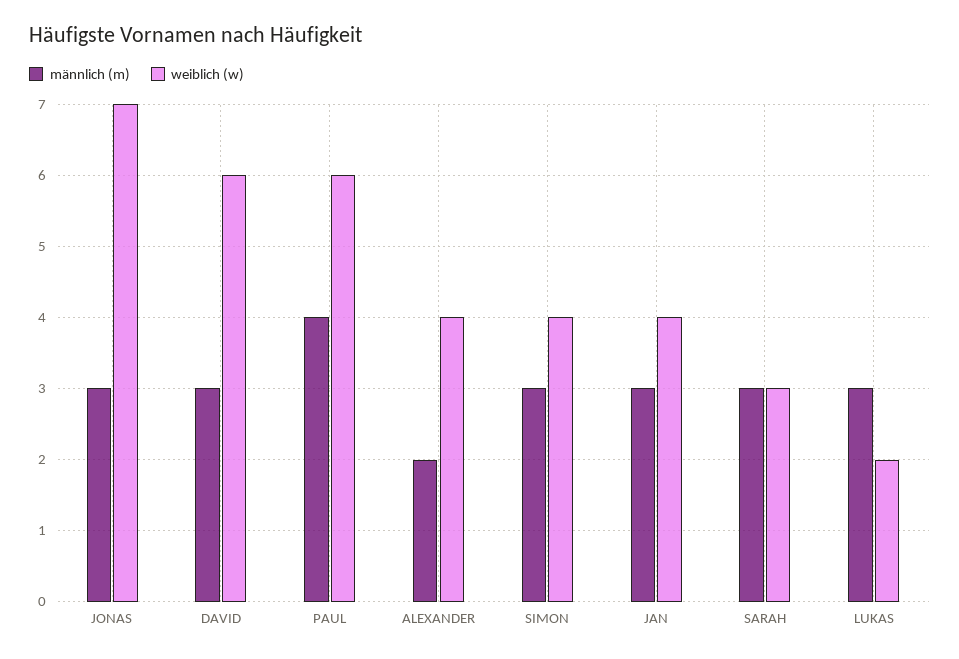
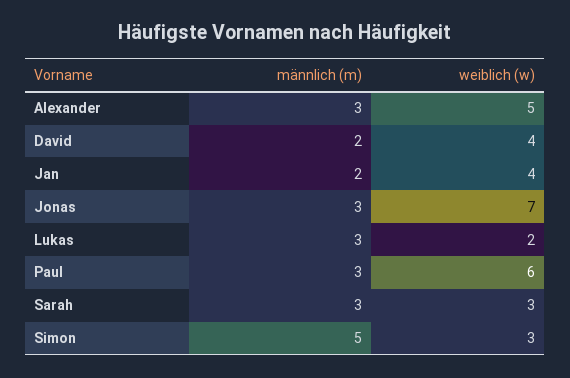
männlich (m), DAVID: 3 -> 2
weiblich (w), DAVID: 6 -> 4
männlich (m), PAUL: 4 -> 3
männlich (m), ALEXANDER: 2 -> 3
weiblich (w), ALEXANDER: 4 -> 5
männlich (m), SIMON: 3 -> 5
weiblich (w), SIMON: 4 -> 3
männlich (m), JAN: 3 -> 2

